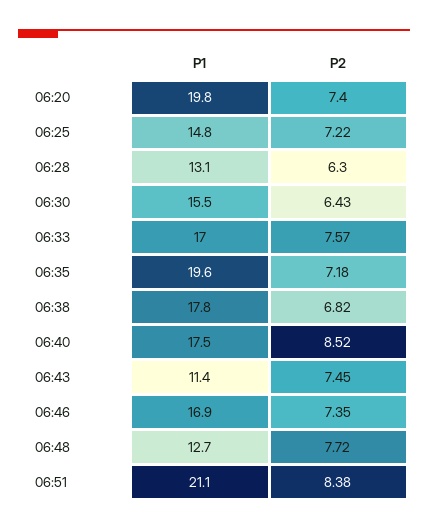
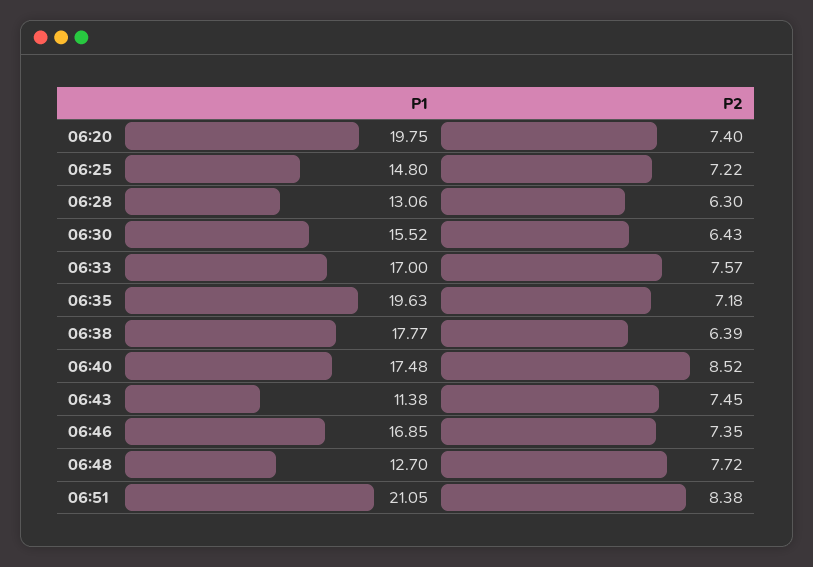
P2, 06:38: 6.82 -> 6.39

